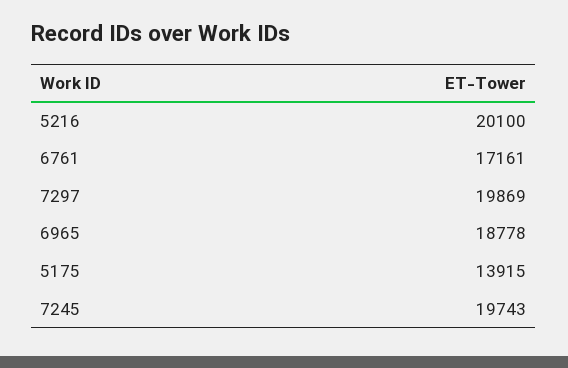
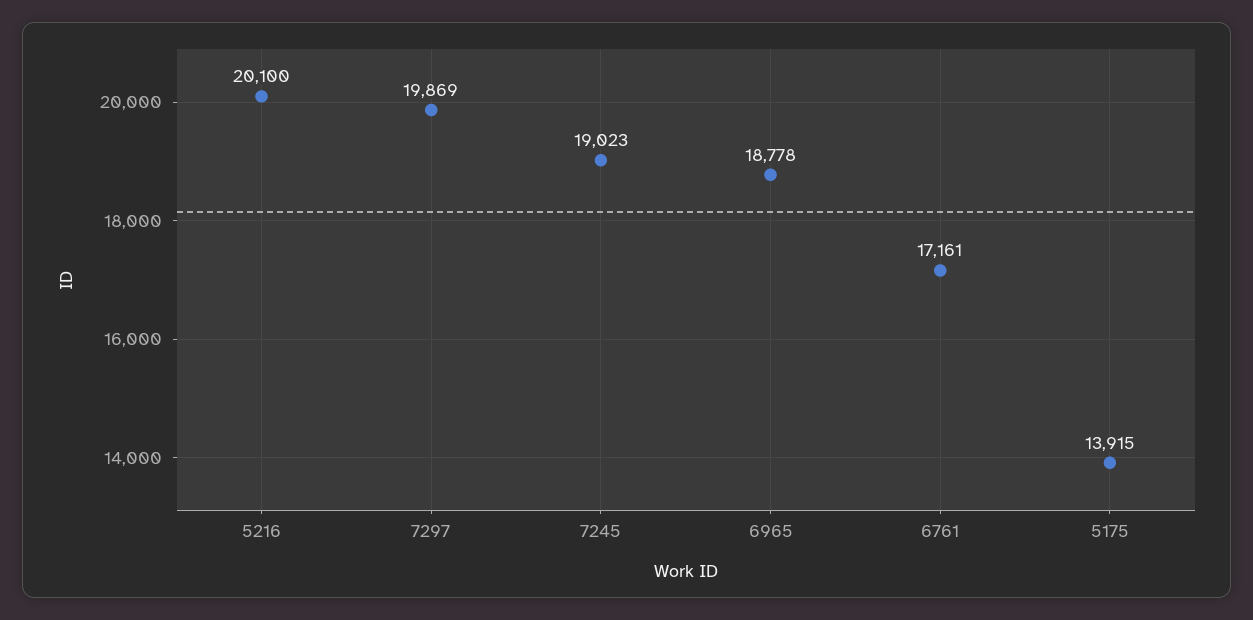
7245: 19743 -> 19023

